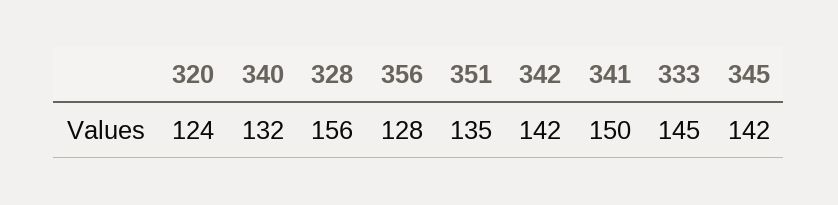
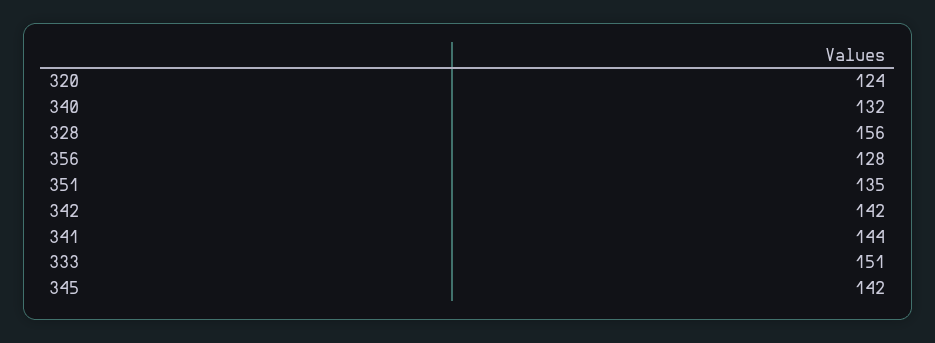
341: 150 -> 144
333: 145 -> 151

